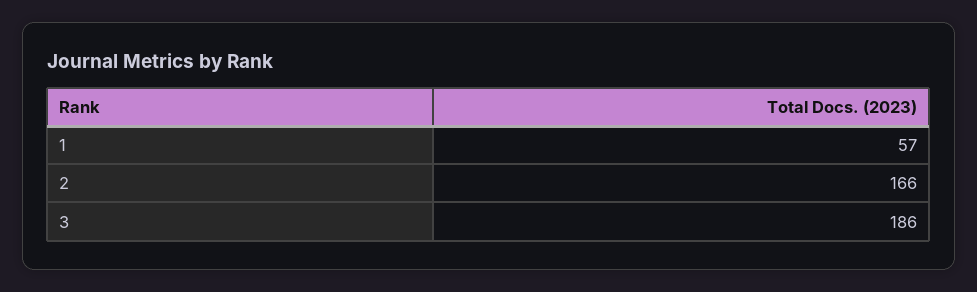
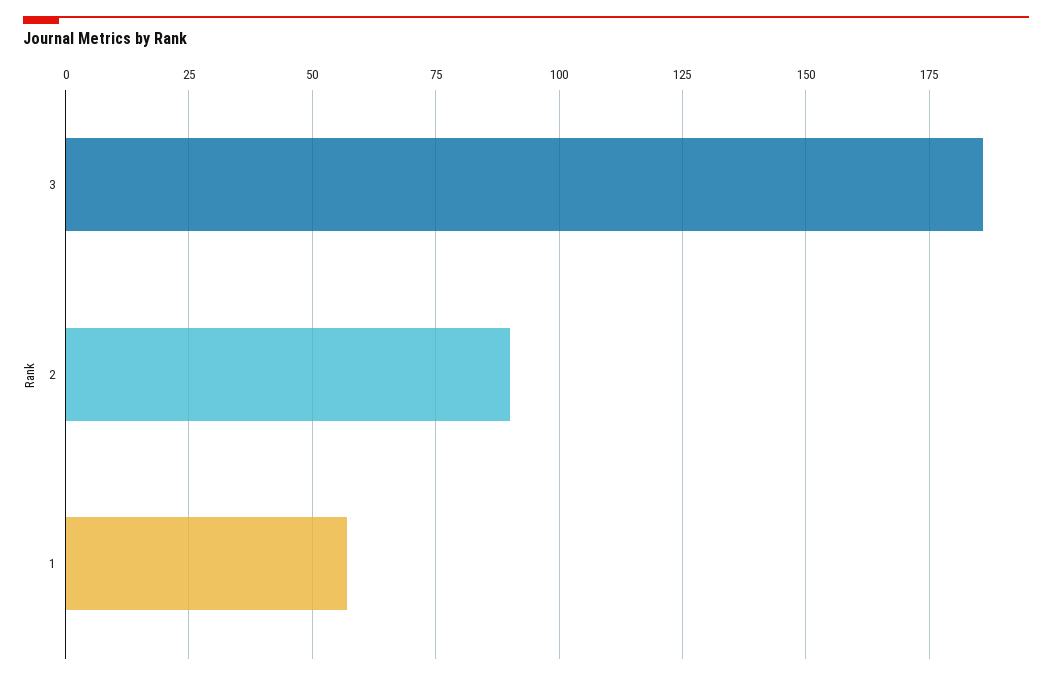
2: 166 -> 90

